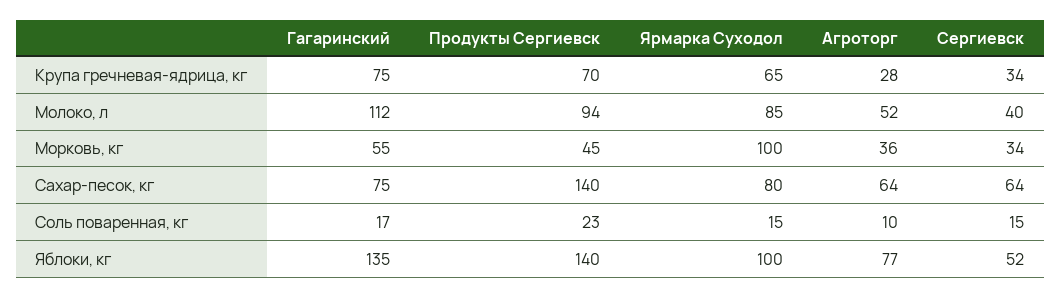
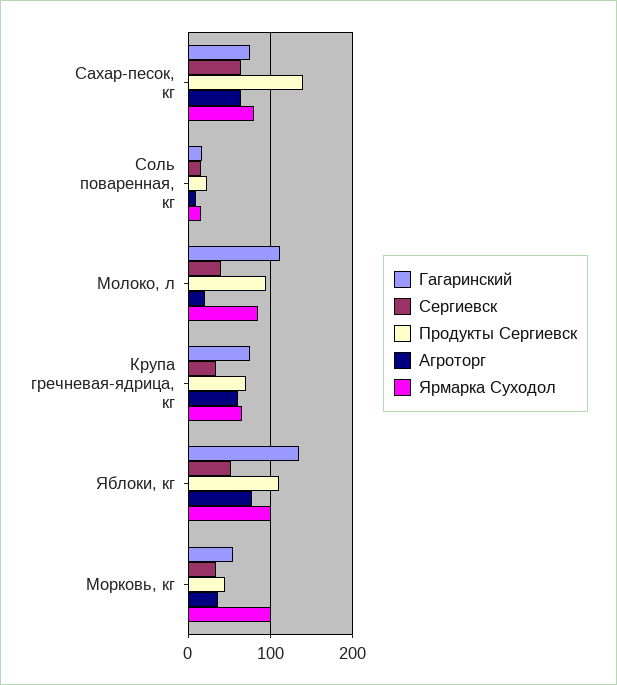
Агроторг, Крупа гречневая-ядрица, кг: 28 -> 60
Агроторг, Молоко, л: 52 -> 20
Продукты Сергиевск, Яблоки, кг: 140 -> 110

